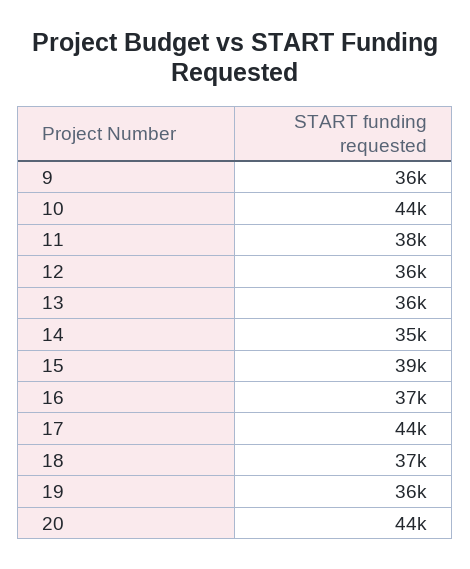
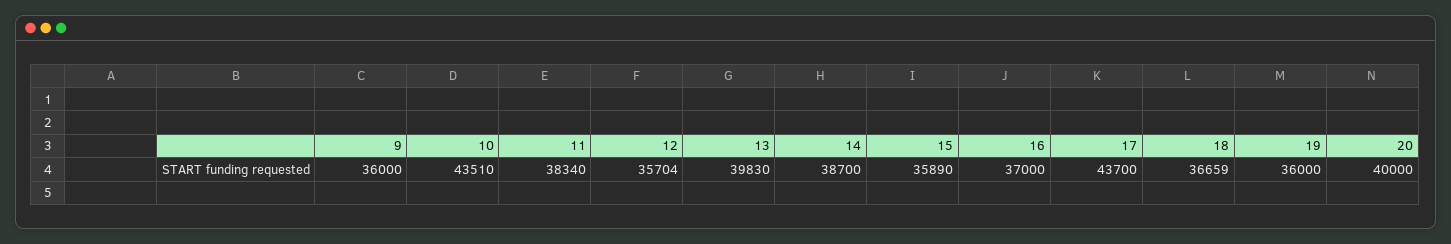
13: 36000 -> 39830
14: 35000 -> 38700
15: 39000 -> 35890
20: 44000 -> 40000

